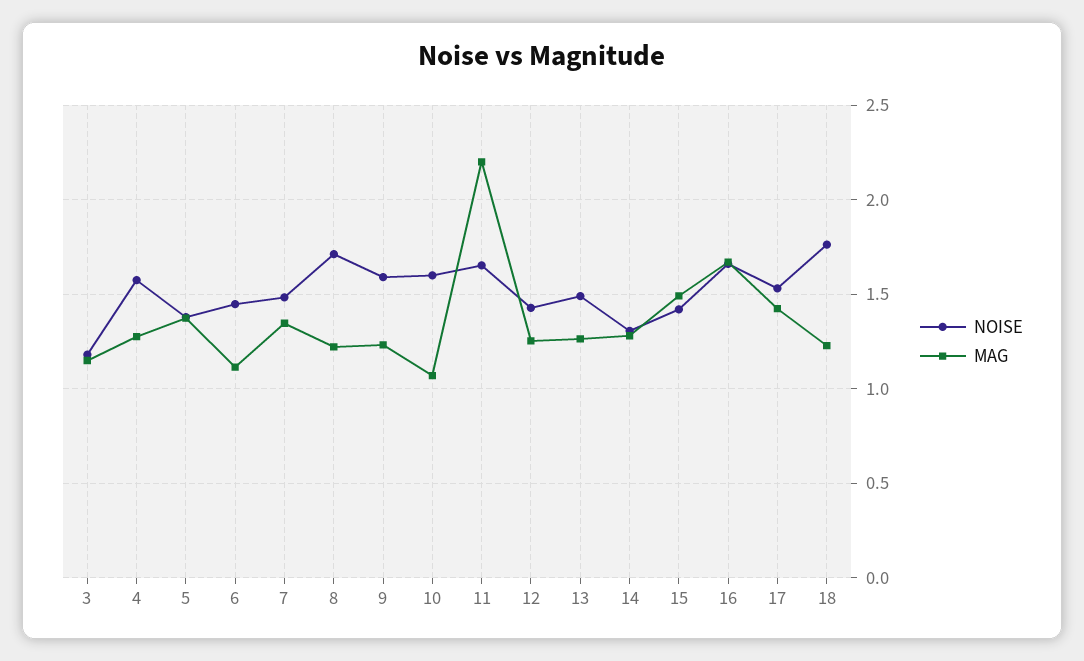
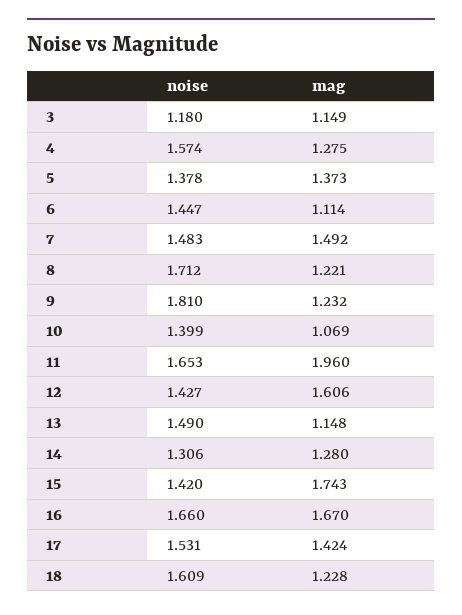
MAG, 7: 1.35 -> 1.492
NOISE, 9: 1.6 -> 1.81
NOISE, 10: 1.6 -> 1.399
MAG, 11: 2.2 -> 1.96
MAG, 12: 1.25 -> 1.606
MAG, 13: 1.25 -> 1.148
MAG, 15: 1.5 -> 1.743
NOISE, 18: 1.75 -> 1.609

